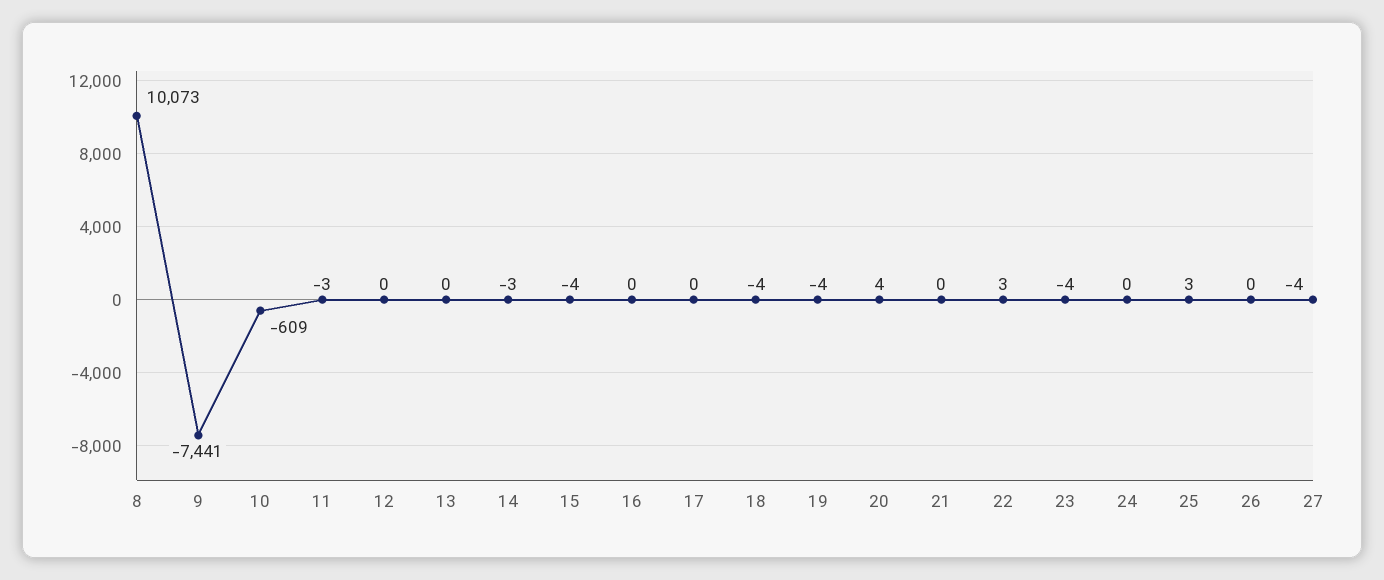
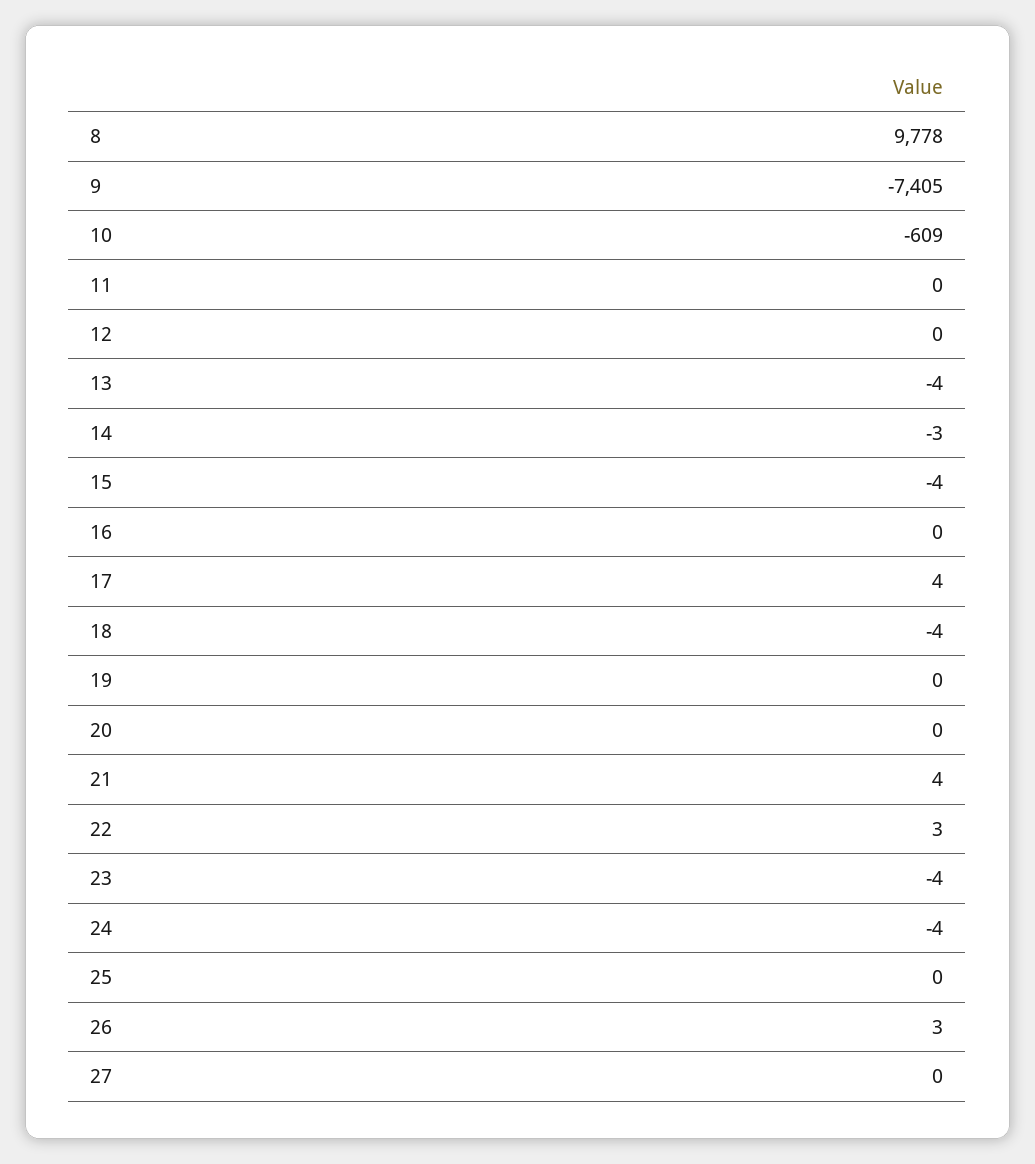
8: 10073 -> 9778
9: -7441 -> -7405
11: -3 -> 0
13: 0 -> -4
17: 0 -> 4
19: -4 -> 0
20: 4 -> 0
21: 0 -> 4
24: 0 -> -4
25: 3 -> 0
26: 0 -> 3
27: -4 -> 0

